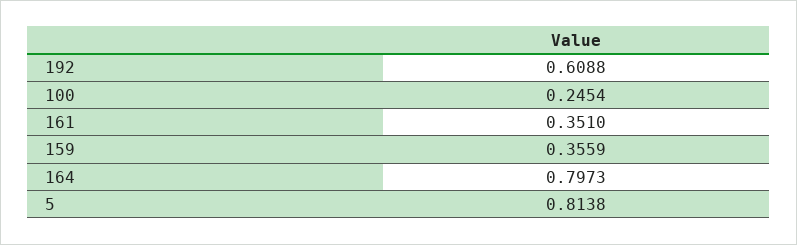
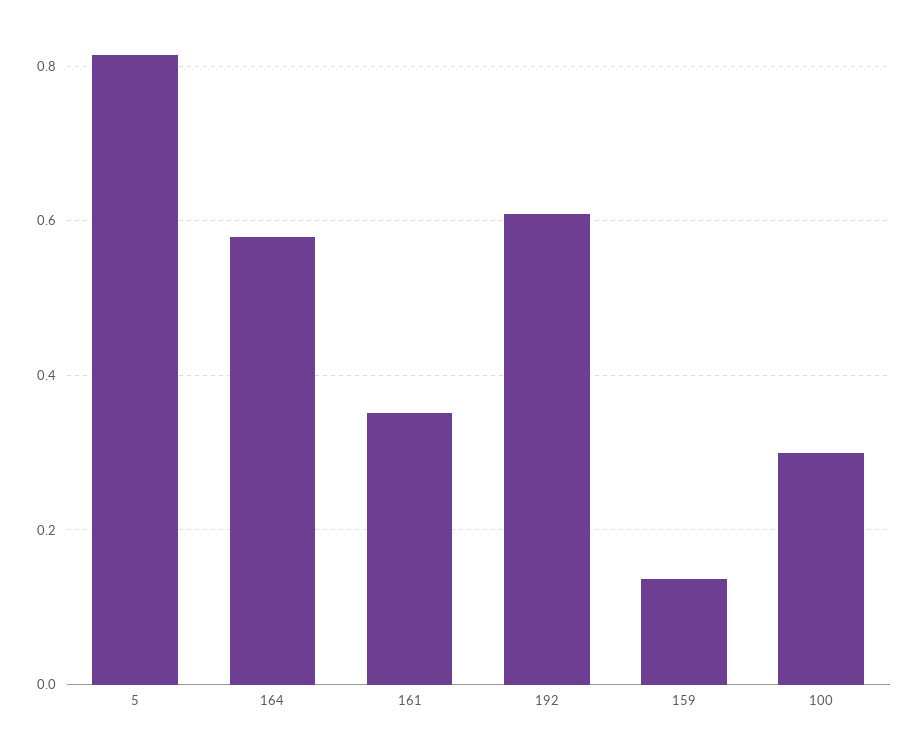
100: 0.2454 -> 0.3
159: 0.3559 -> 0.14
164: 0.7973 -> 0.58

